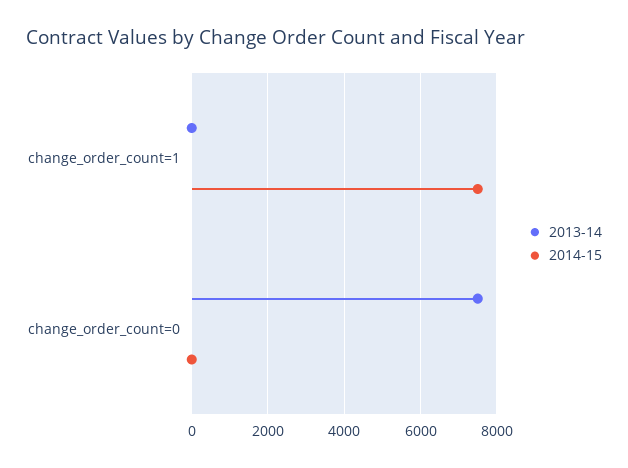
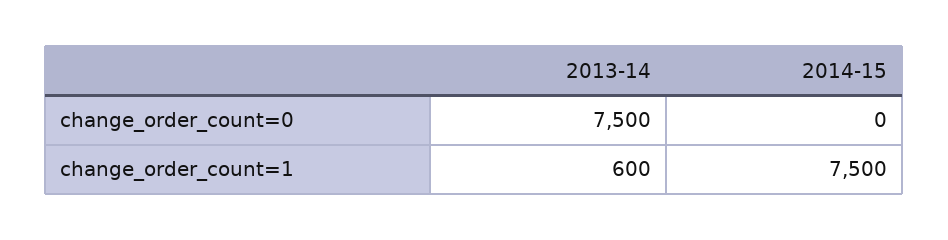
2013-14, change_order_count=1: 0 -> 600

